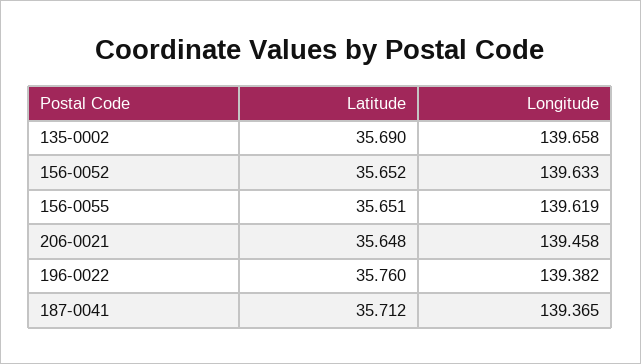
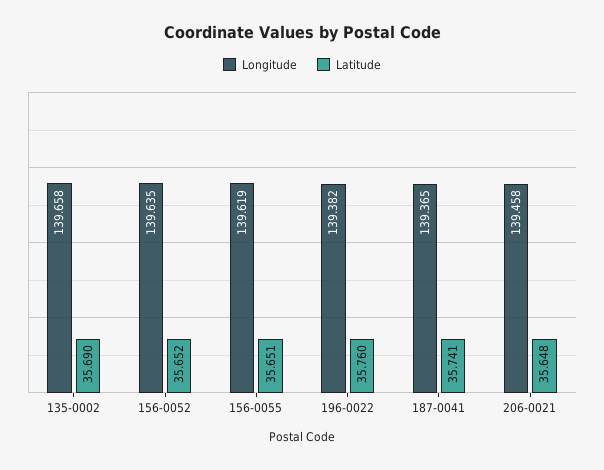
Longitude, 156-0052: 139.633 -> 139.635
Latitude, 187-0041: 35.712 -> 35.741

